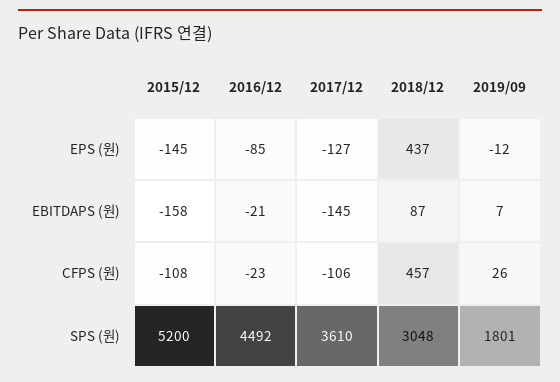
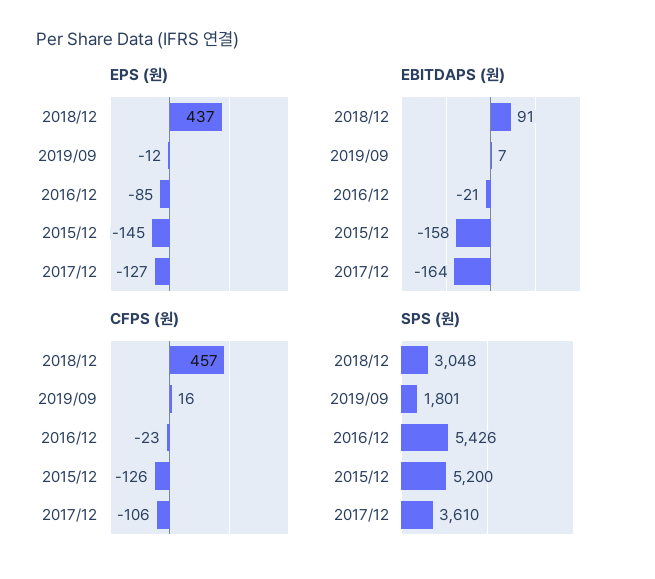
EBITDAPS (원), 2017/12: -145 -> -164
EBITDAPS (원), 2018/12: 87 -> 91
CFPS (원), 2015/12: -108 -> -126
CFPS (원), 2019/09: 26 -> 16
SPS (원), 2016/12: 4492 -> 5426

